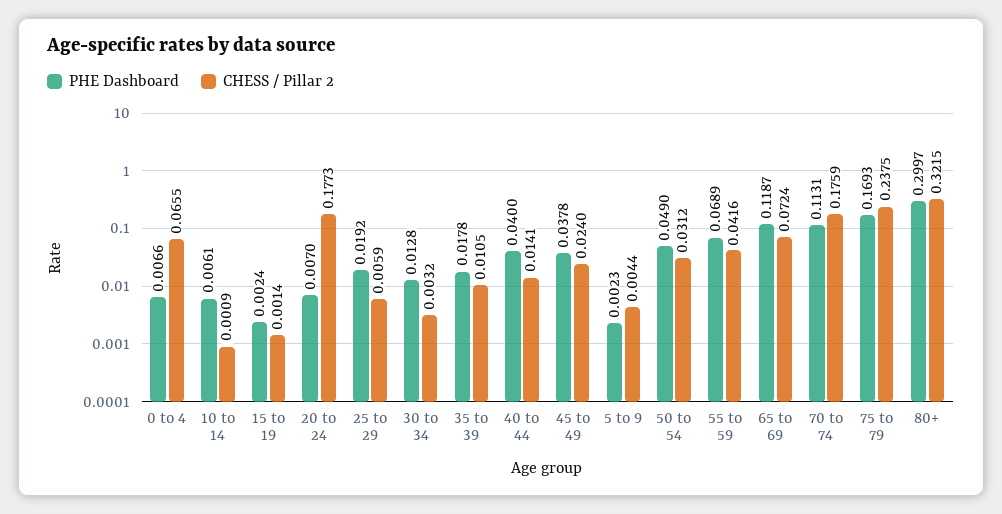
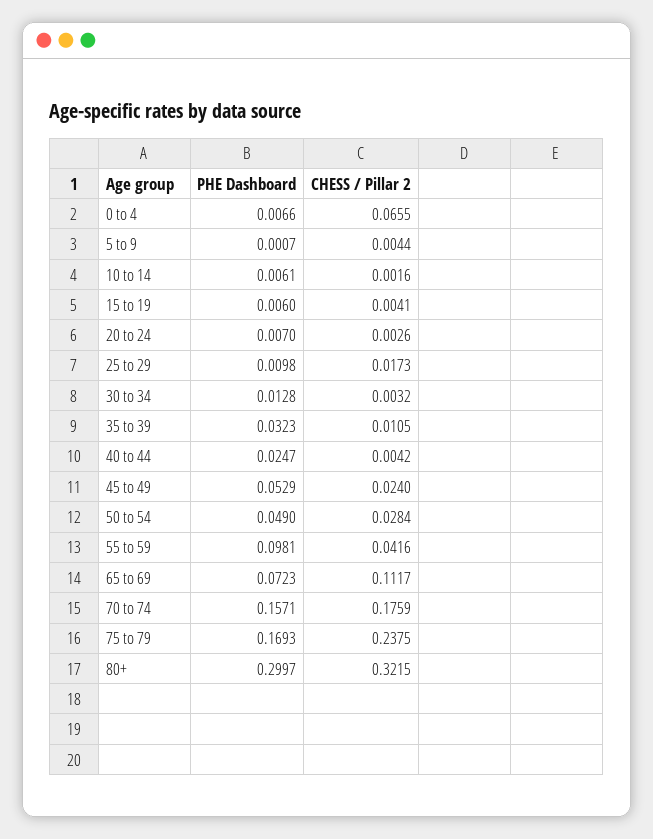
CHESS / Pillar 2, 10 to 14: 0.0009 -> 0.0016
PHE Dashboard, 15 to 19: 0.0024 -> 0.006
CHESS / Pillar 2, 15 to 19: 0.0014 -> 0.0041
CHESS / Pillar 2, 20 to 24: 0.1773 -> 0.0026
PHE Dashboard, 25 to 29: 0.0192 -> 0.0098
CHESS / Pillar 2, 25 to 29: 0.0059 -> 0.0173
PHE Dashboard, 35 to 39: 0.0178 -> 0.0323
PHE Dashboard, 40 to 44: 0.04 -> 0.0247
CHESS / Pillar 2, 40 to 44: 0.0141 -> 0.0042
PHE Dashboard, 45 to 49: 0.0378 -> 0.0529
PHE Dashboard, 5 to 9: 0.0023 -> 0.0007
CHESS / Pillar 2, 50 to 54: 0.0312 -> 0.0284
PHE Dashboard, 55 to 59: 0.0689 -> 0.0981
PHE Dashboard, 65 to 69: 0.1187 -> 0.0723
CHESS / Pillar 2, 65 to 69: 0.0724 -> 0.1117
PHE Dashboard, 70 to 74: 0.1131 -> 0.1571

